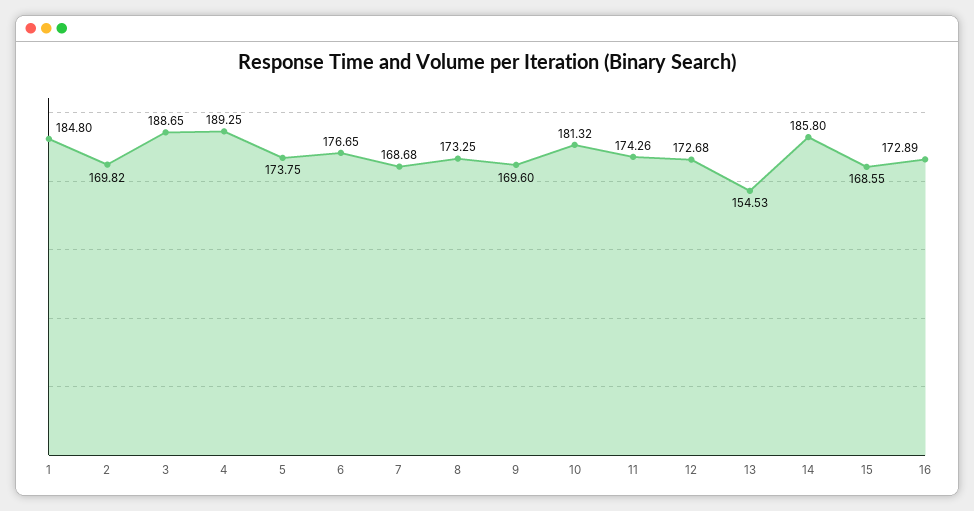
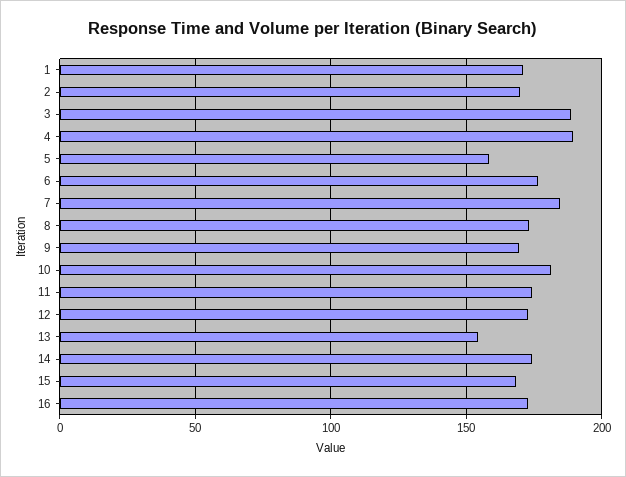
1: 184.8 -> 170
5: 173.75 -> 160
7: 168.68 -> 185
14: 185.8 -> 175

